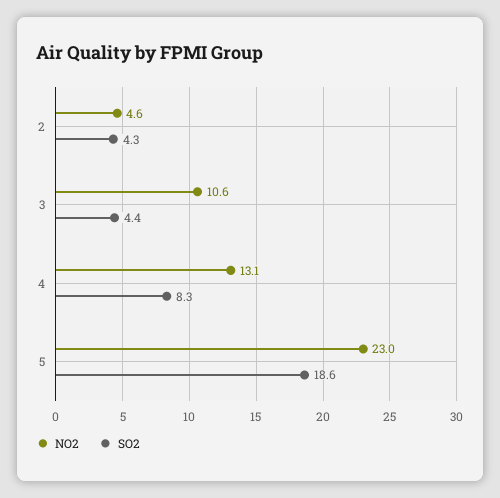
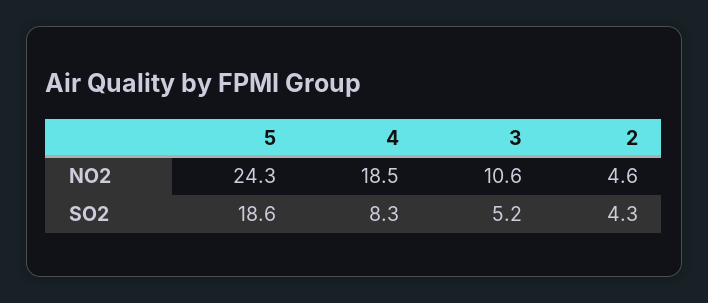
SO2, 3: 4.4 -> 5.2
NO2, 4: 13.1 -> 18.5
NO2, 5: 23 -> 24.3

